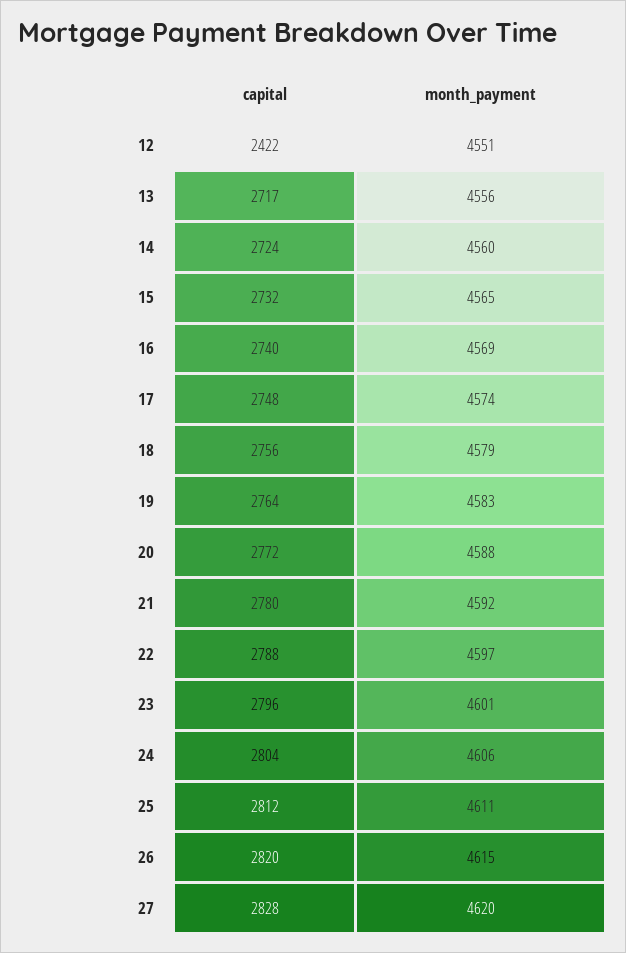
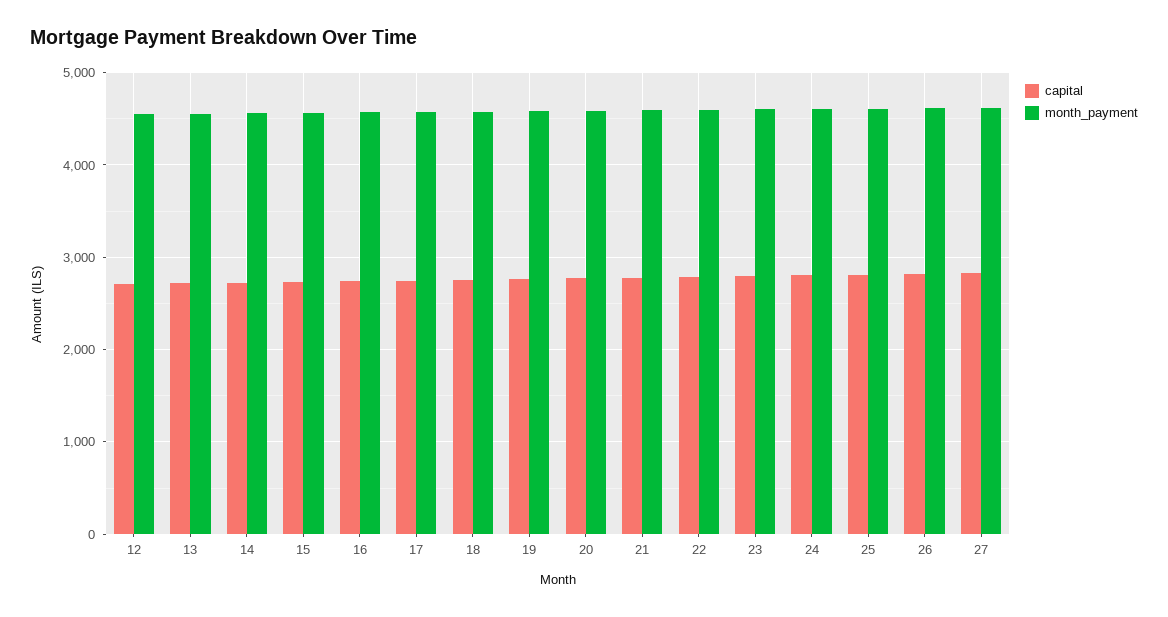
capital, 12: 2422 -> 2700

